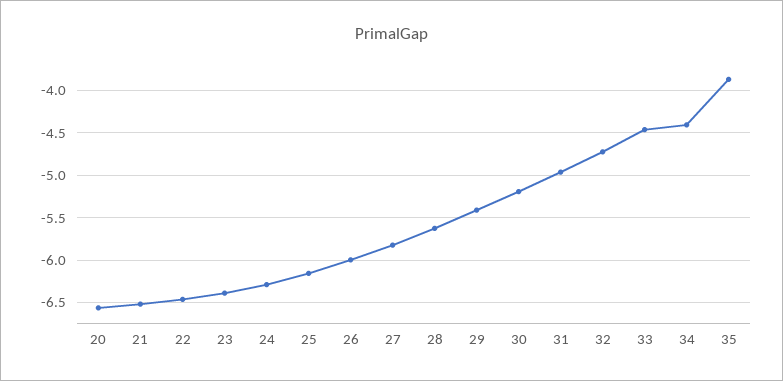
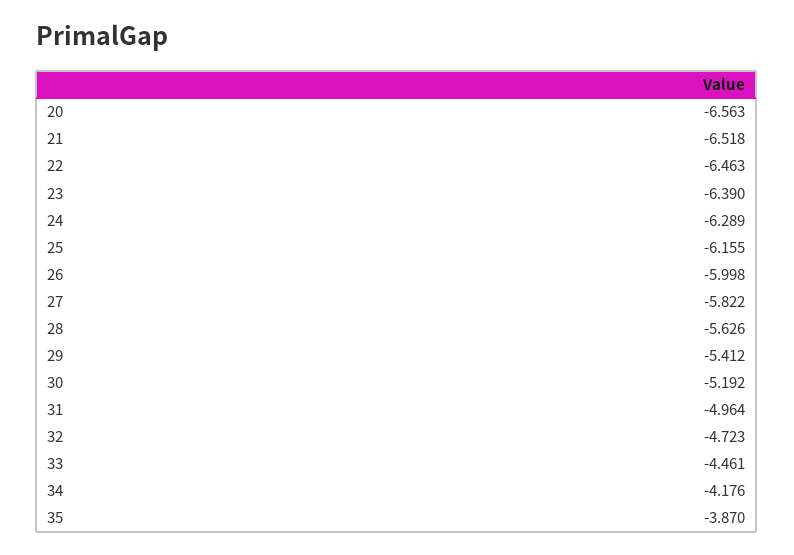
34: -4.4 -> -4.176

